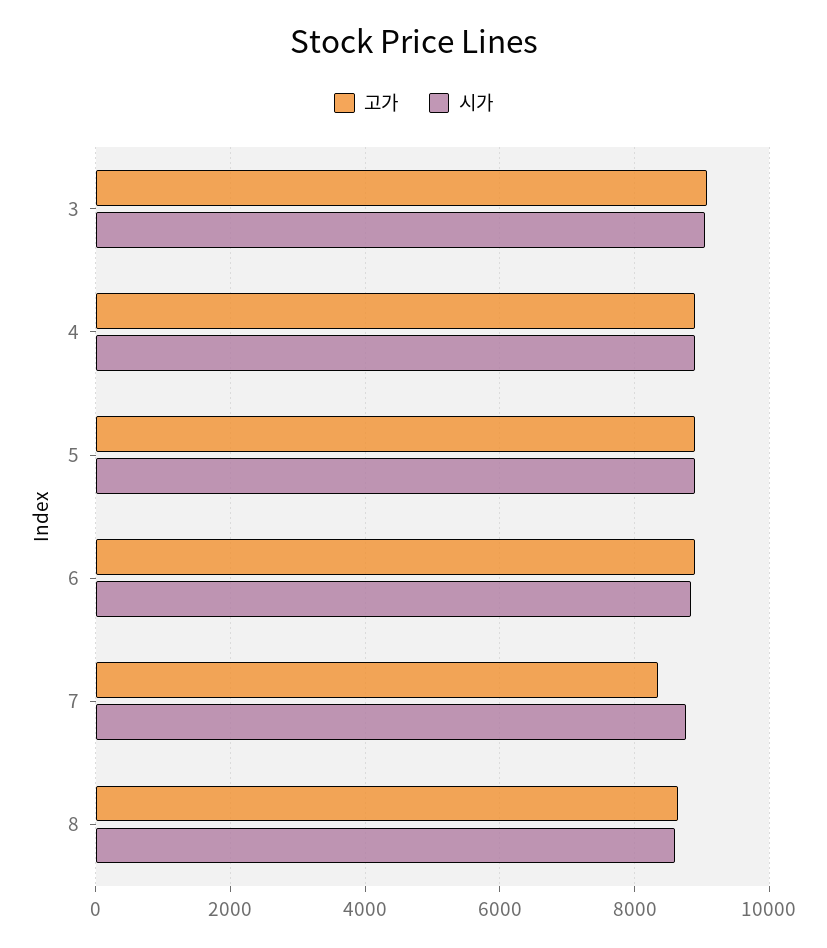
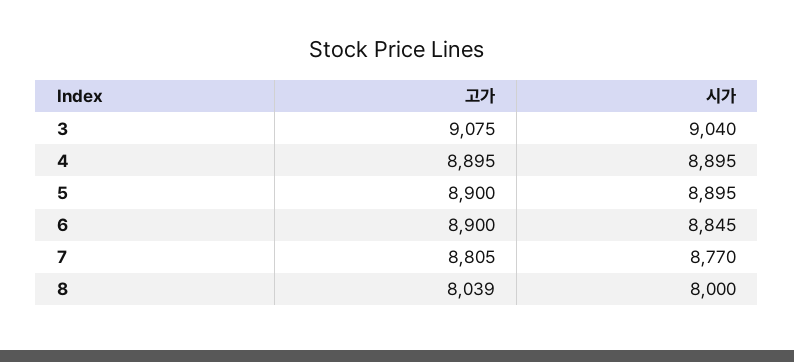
고가, 7: 8400 -> 8805
고가, 8: 8600 -> 8039
시가, 8: 8600 -> 8000

